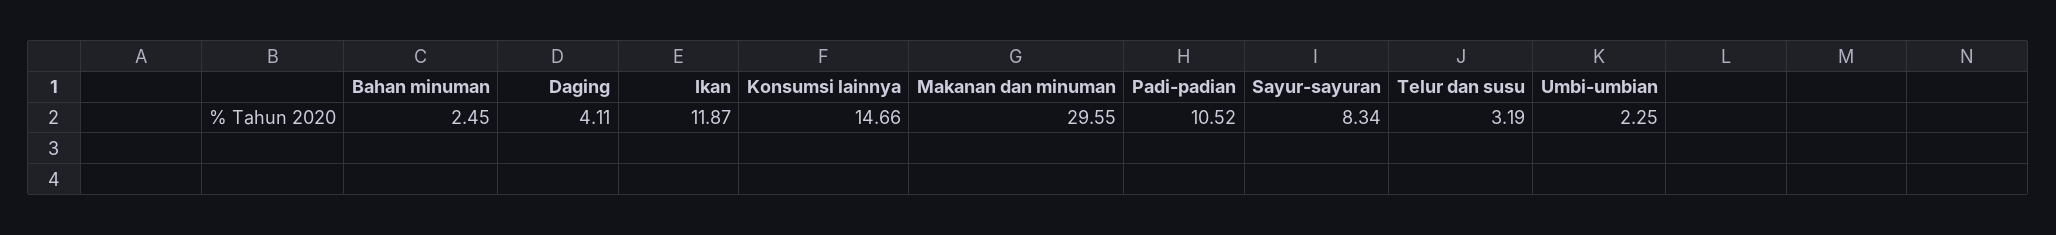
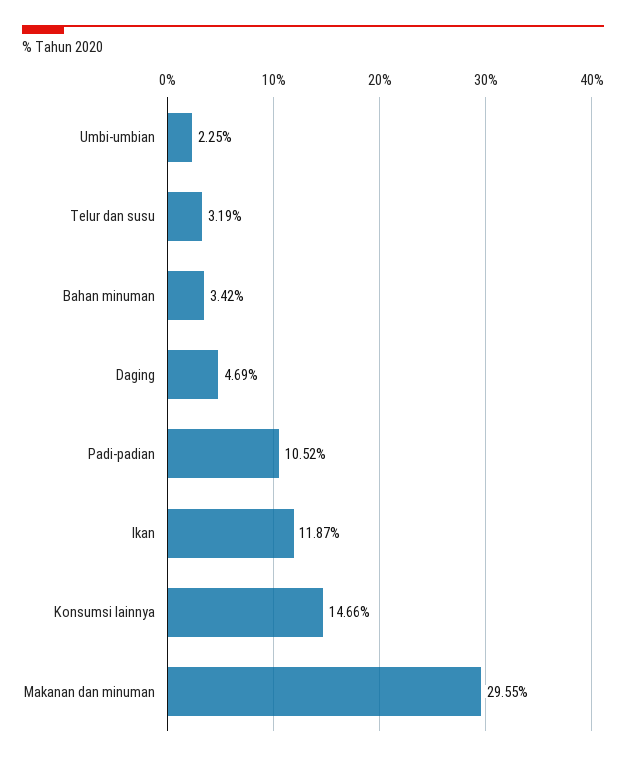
Bahan minuman: 2.45 -> 3.42
Daging: 4.11 -> 4.69
Sayur-sayuran: 8.34 -> none

